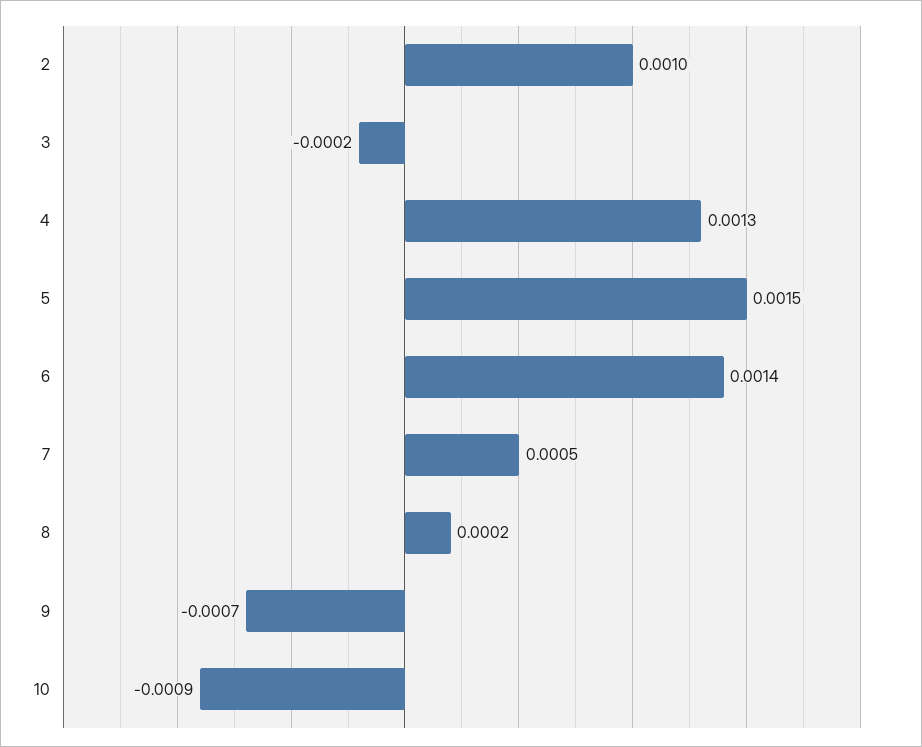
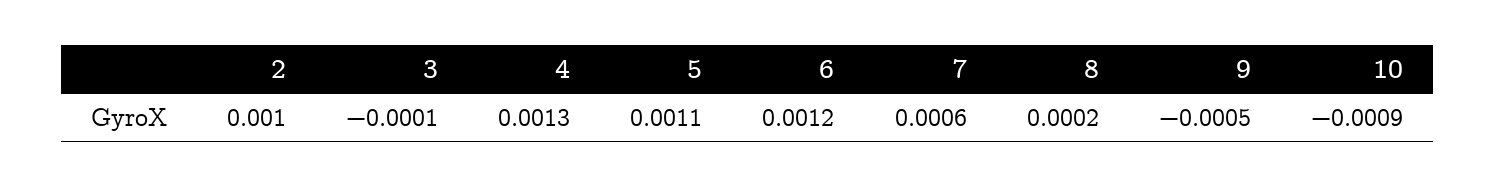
3: -0.0002 -> -0.0001
5: 0.0015 -> 0.0011
6: 0.0014 -> 0.0012
7: 0.0005 -> 0.0006
9: -0.0007 -> -0.0005

